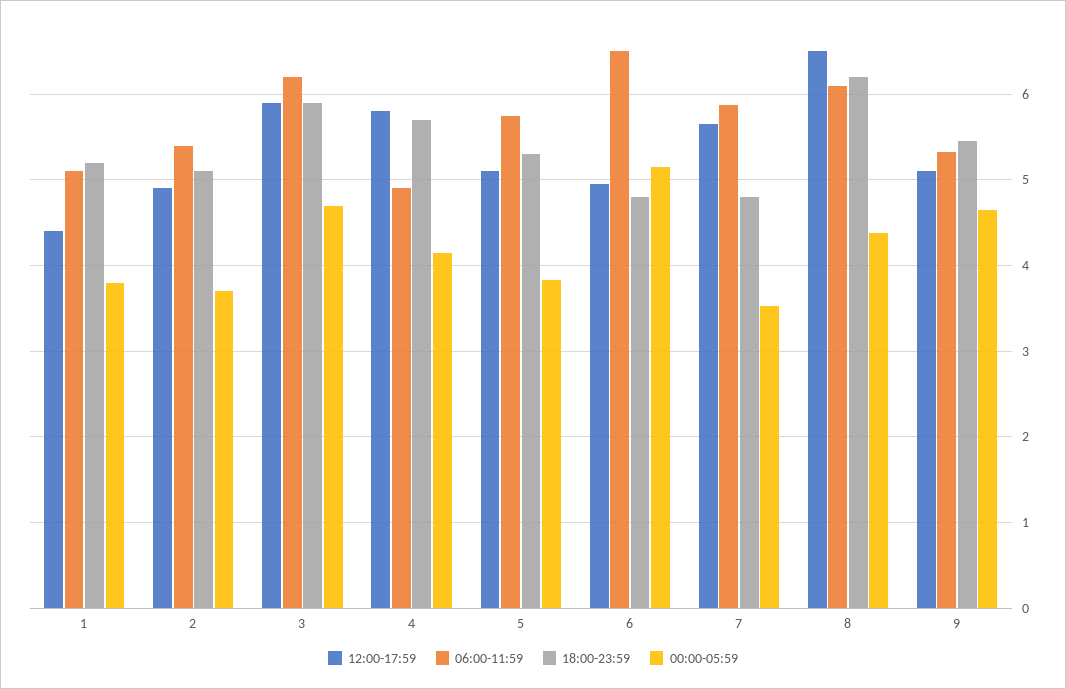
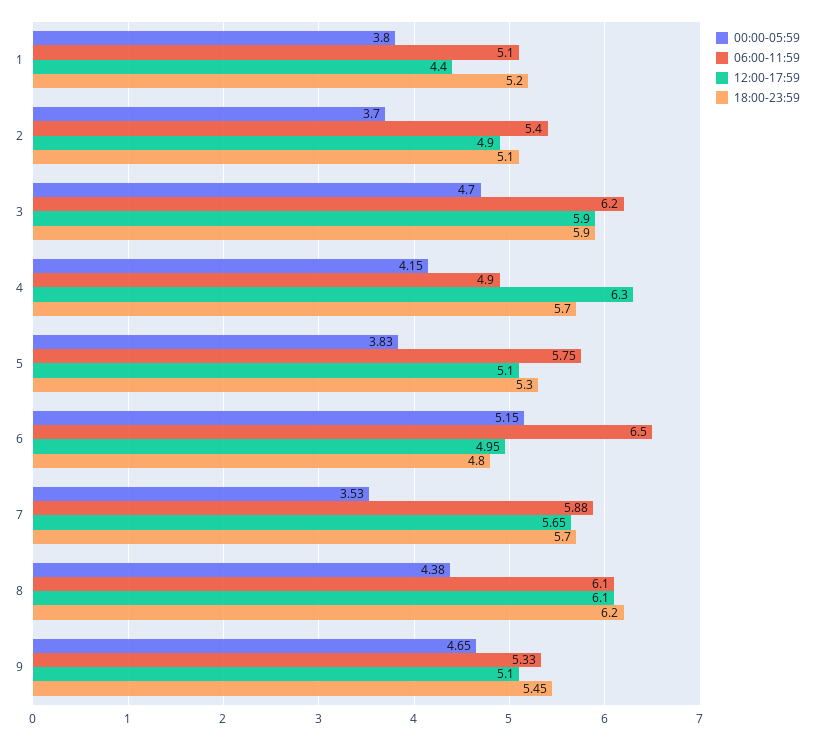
12:00-17:59, 4: 5.8 -> 6.3
18:00-23:59, 7: 4.8 -> 5.7
12:00-17:59, 8: 6.5 -> 6.1

